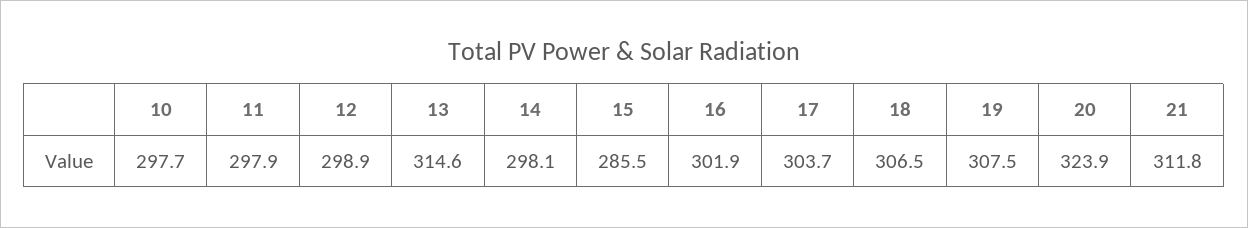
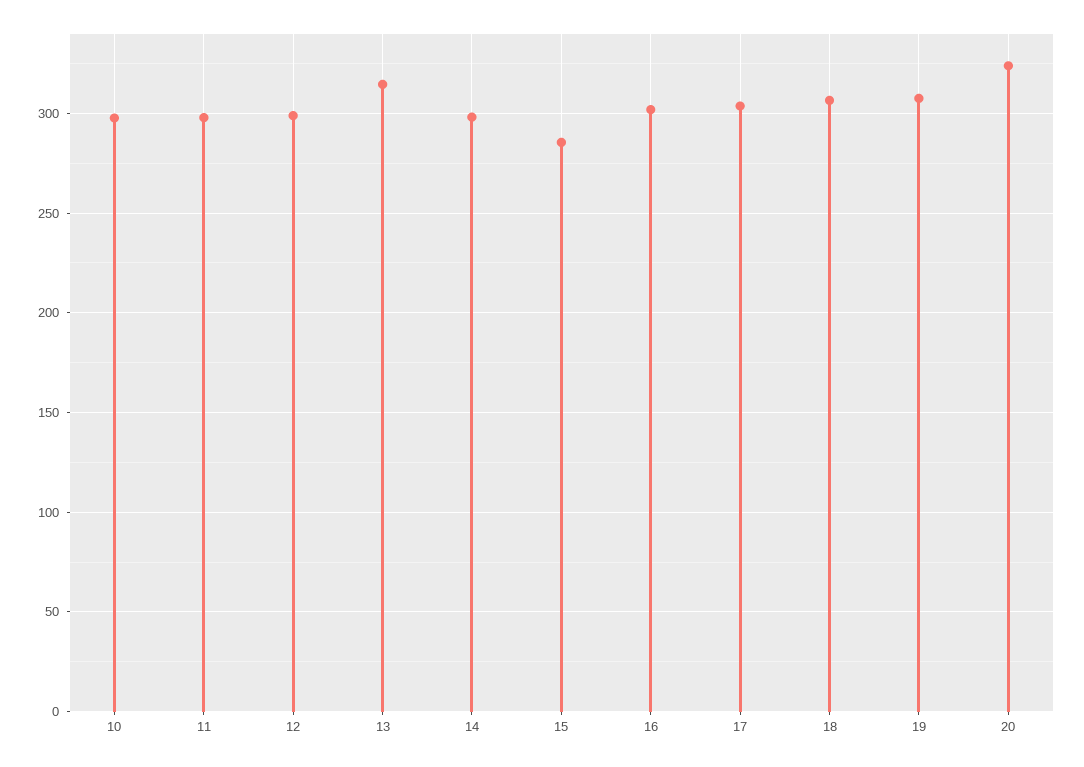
21: 311.8 -> none

